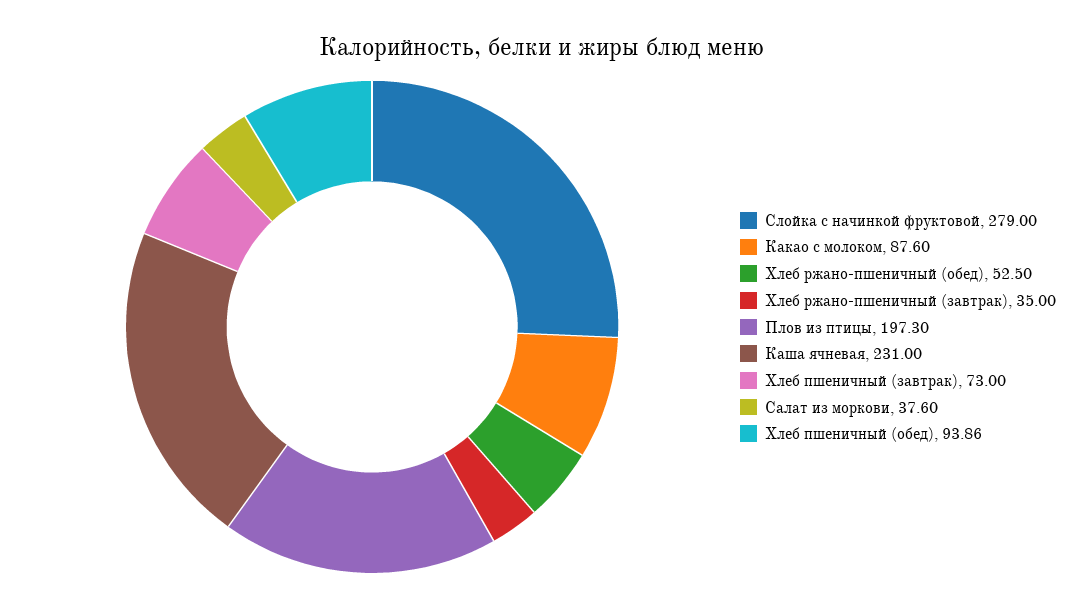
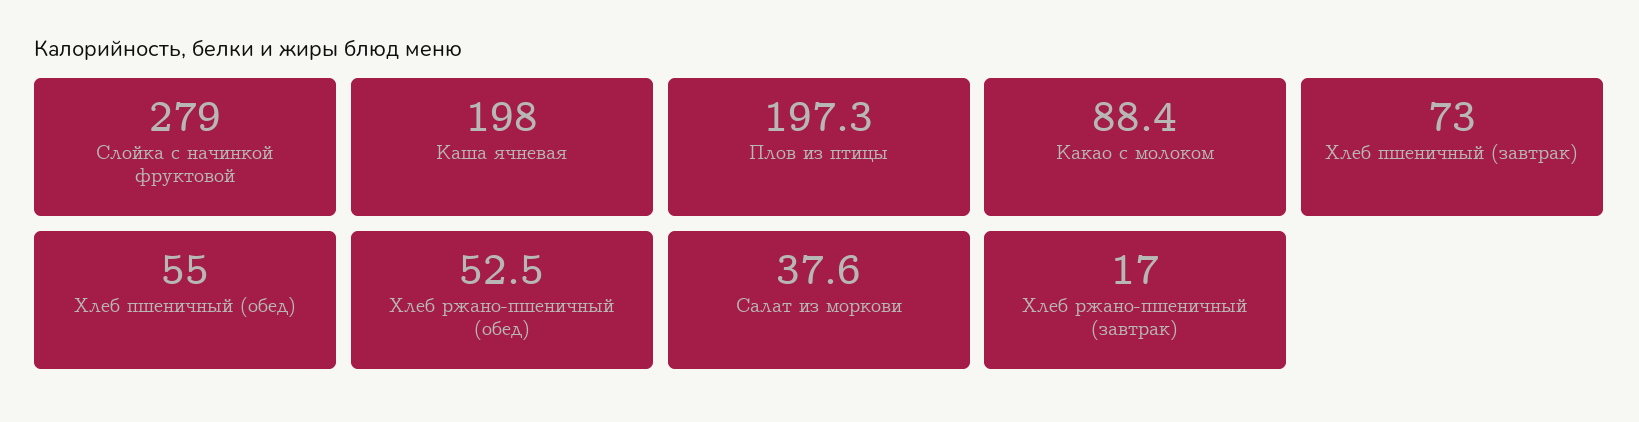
Какао с молоком: 87.6 -> 88.4
Хлеб ржано-пшеничный (завтрак): 35 -> 17
Каша ячневая: 231 -> 198
Хлеб пшеничный (обед): 93.86 -> 55

